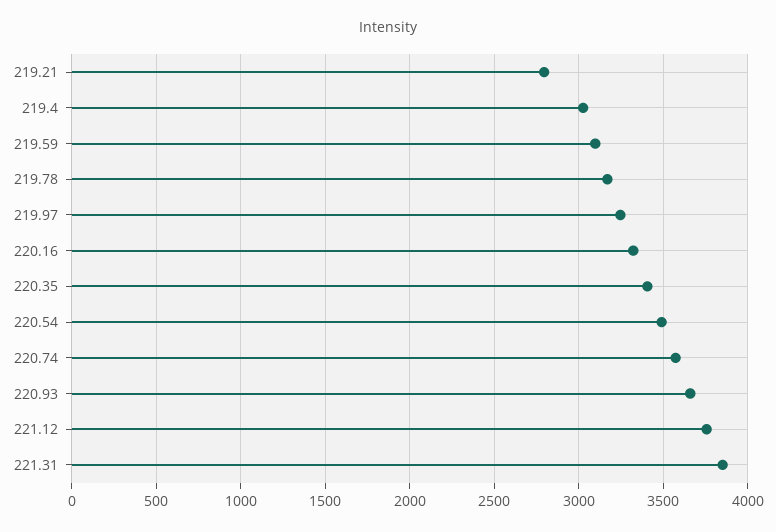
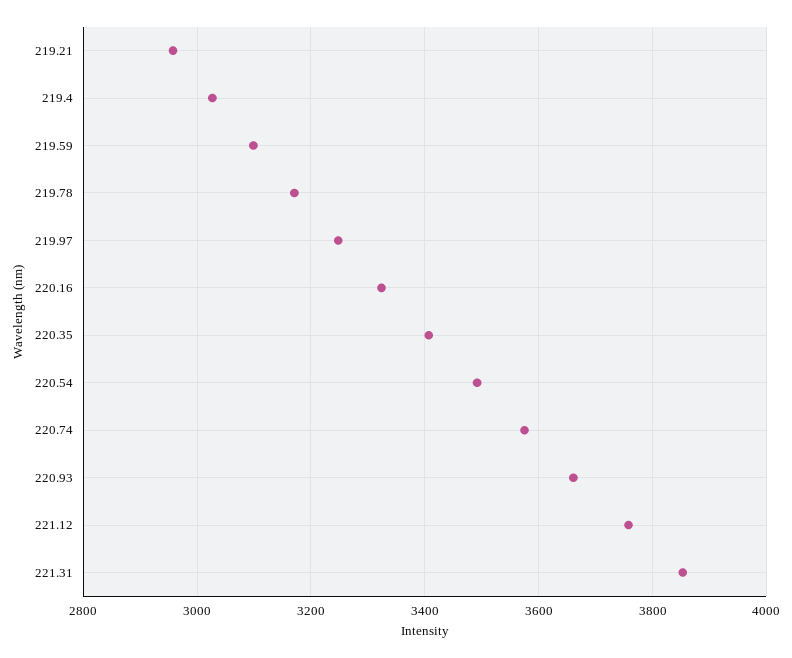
219.21: 2800 -> 2960

